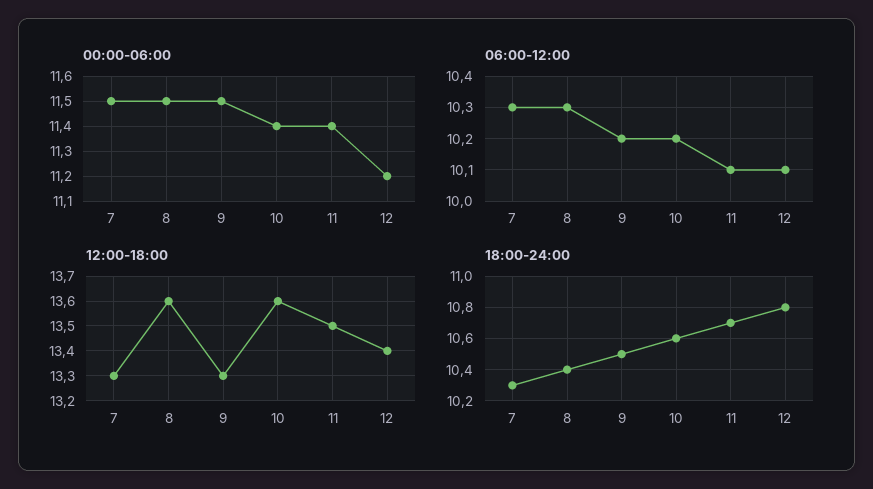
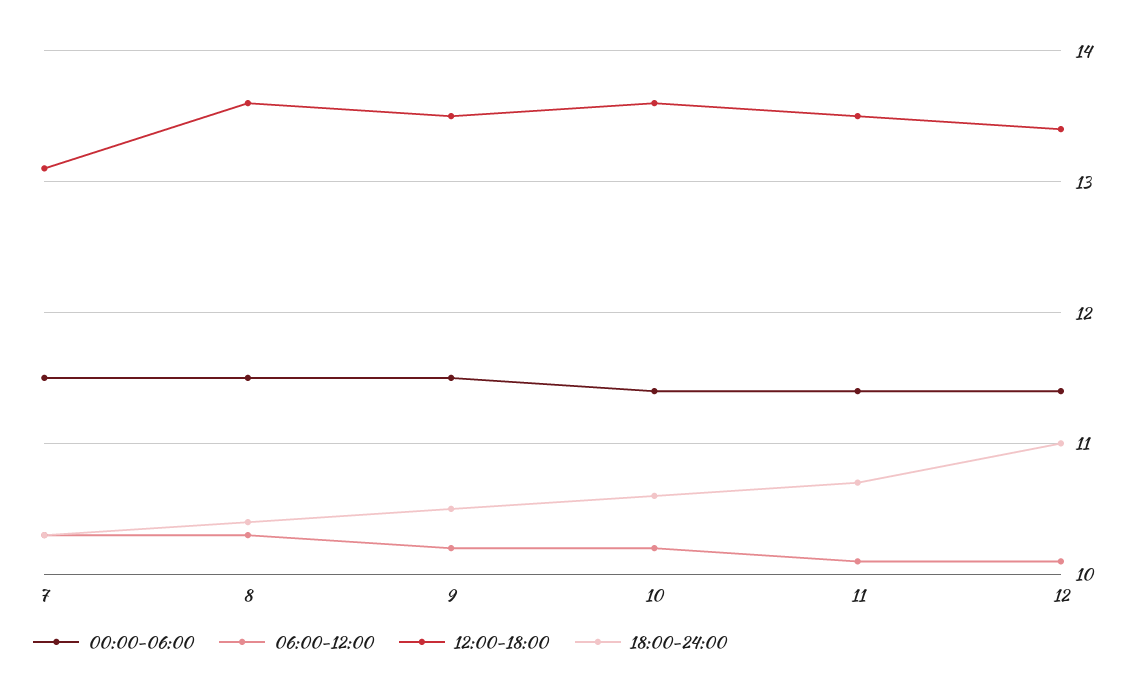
00:00-06:00, 12: 11.2 -> 11.4
12:00-18:00, 7: 13.3 -> 13.1
12:00-18:00, 9: 13.3 -> 13.5
18:00-24:00, 12: 10.8 -> 11

